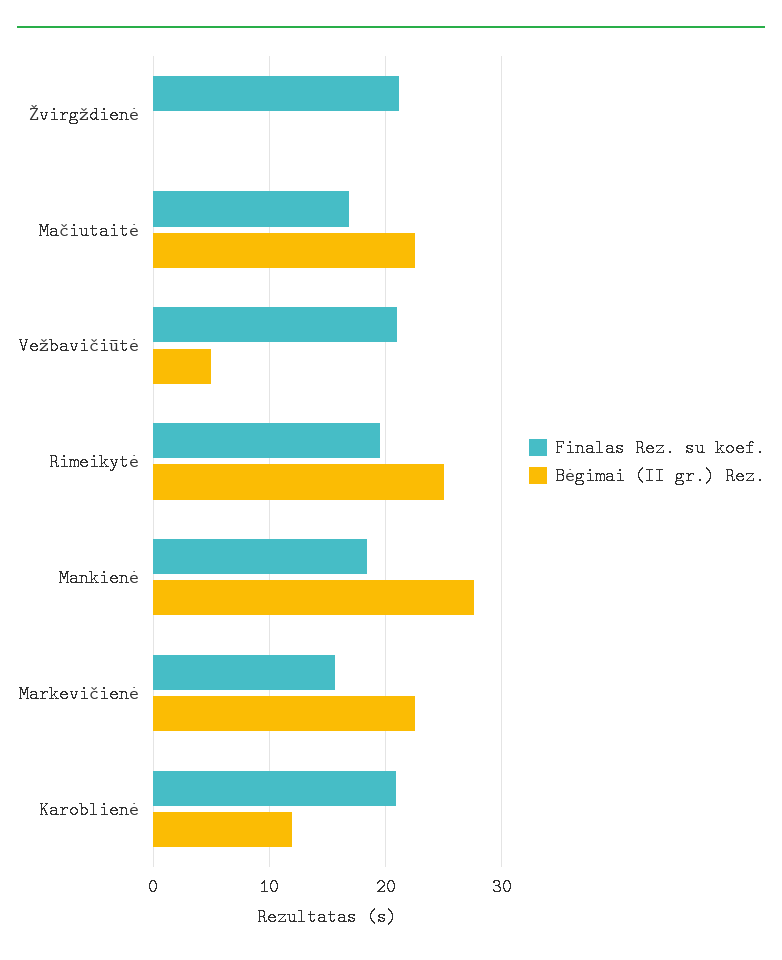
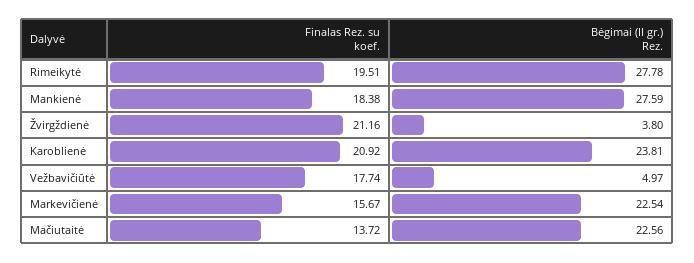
Bėgimai (II gr.) Rez., Žvirgždienė: 0 -> 3.8
Finalas Rez. su koef., Mačiutaitė: 17 -> 13.72
Finalas Rez. su koef., Vežbavičiūtė: 21 -> 17.74
Bėgimai (II gr.) Rez., Rimeikytė: 25 -> 27.78
Bėgimai (II gr.) Rez., Karoblienė: 12 -> 23.81

